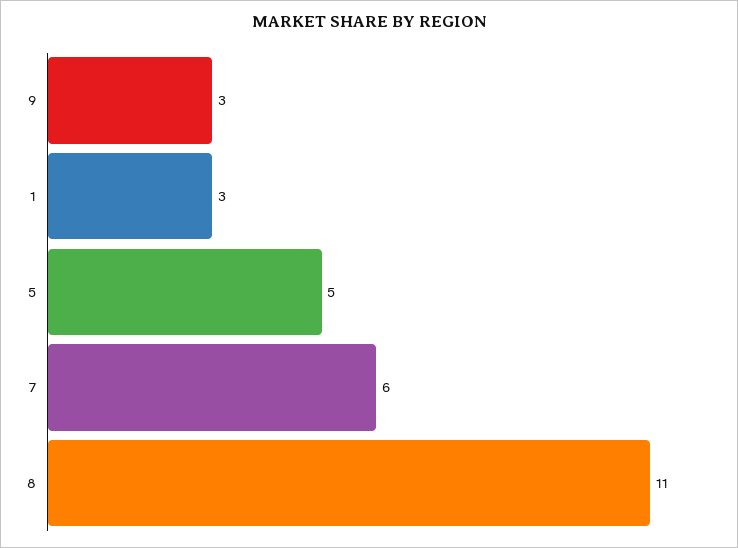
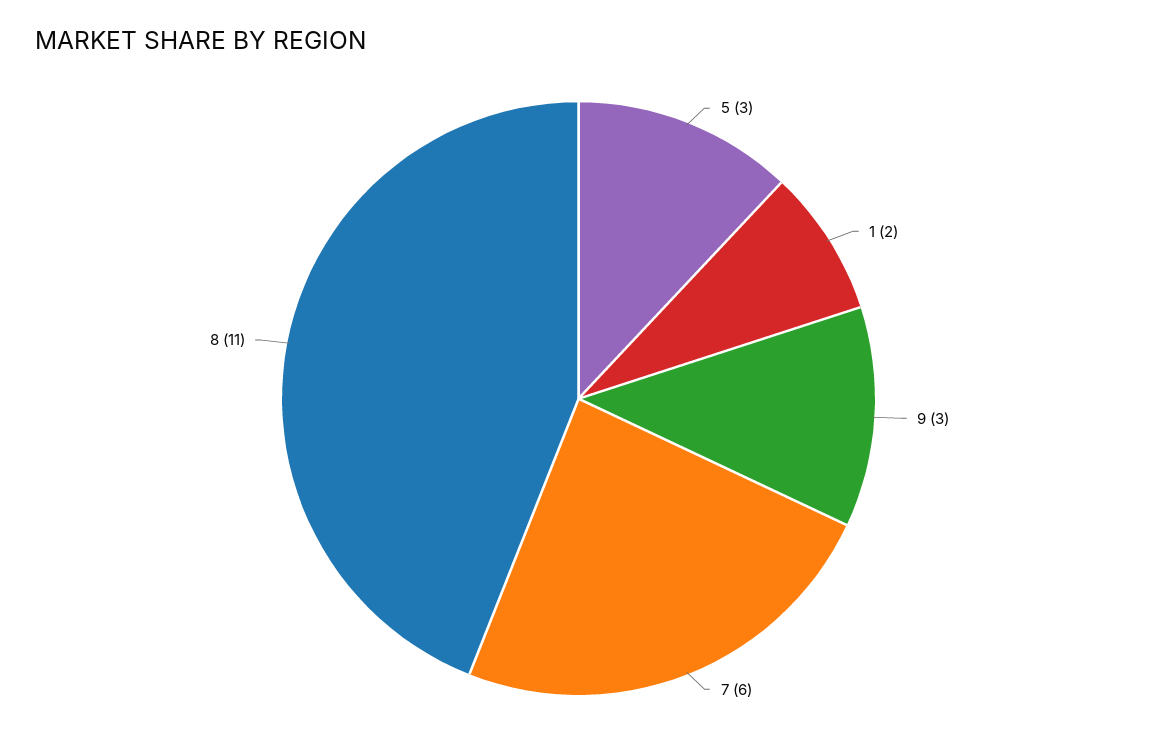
1: 3 -> 2
5: 5 -> 3

